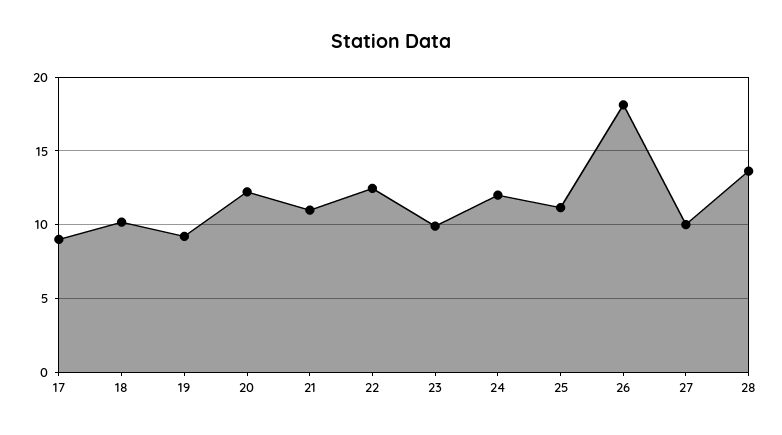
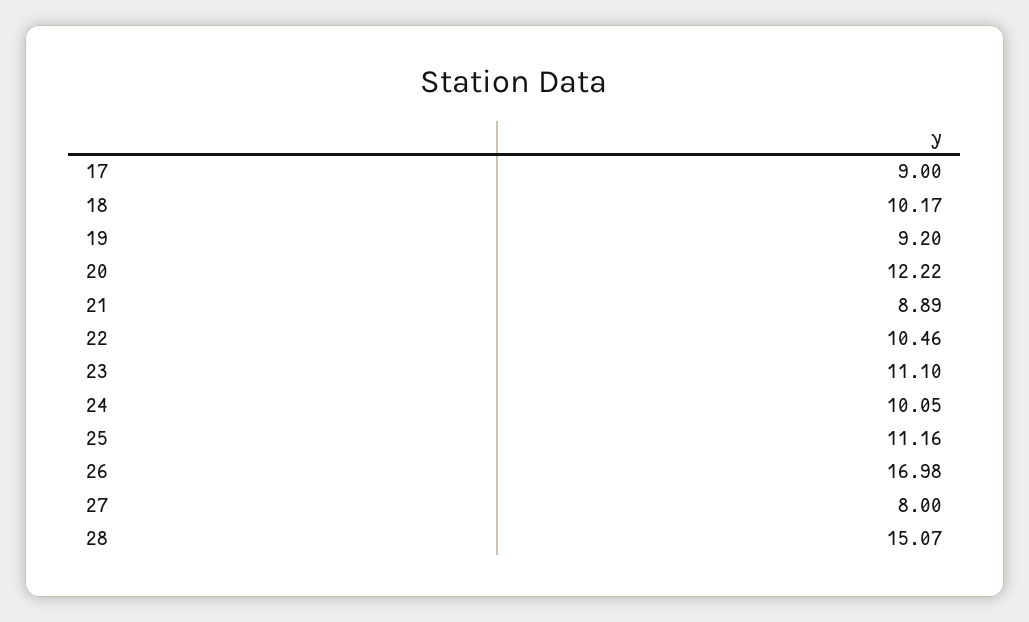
21: 11 -> 8.89
22: 12.5 -> 10.46
23: 10 -> 11.1
24: 12 -> 10.05
26: 18 -> 16.98
27: 10 -> 8
28: 13.5 -> 15.07

